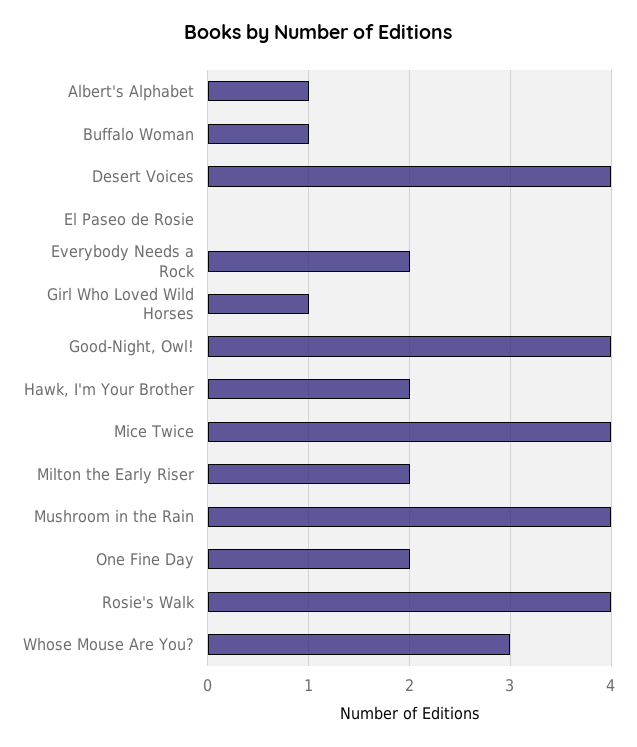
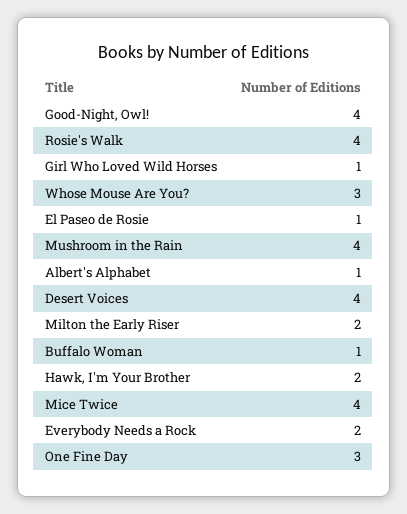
El Paseo de Rosie: 0 -> 1
One Fine Day: 2 -> 3

